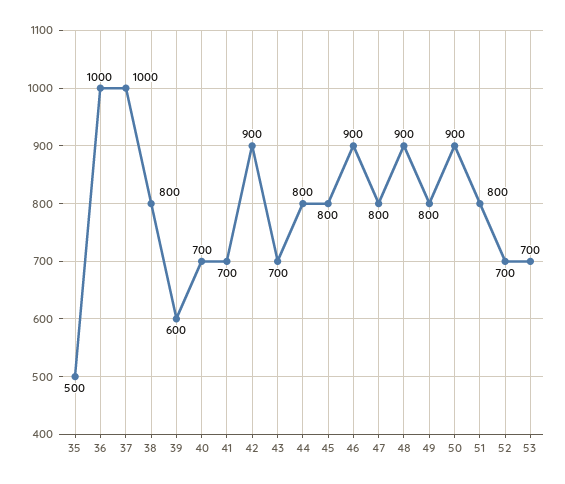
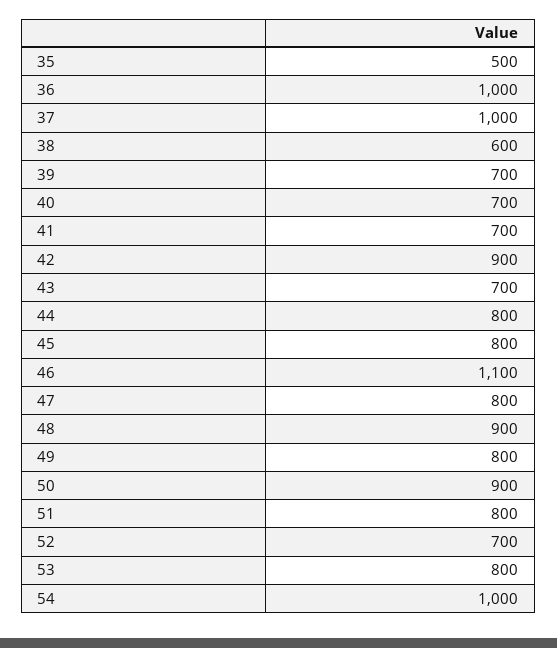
38: 800 -> 600
39: 600 -> 700
46: 900 -> 1100
53: 700 -> 800
54: none -> 1000

